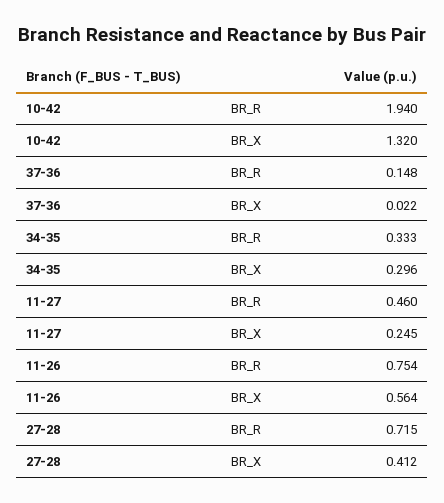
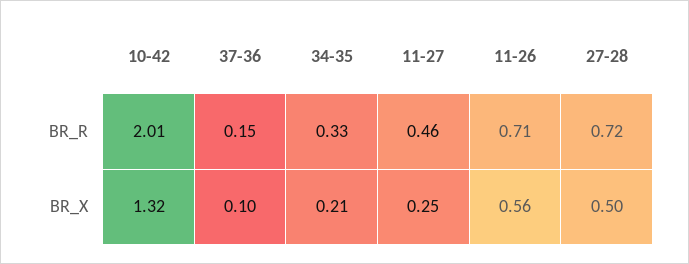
10-42, BR_R: 1.94 -> 2.01
37-36, BR_X: 0.022 -> 0.1
34-35, BR_X: 0.296 -> 0.21
11-26, BR_R: 0.754 -> 0.71
27-28, BR_X: 0.412 -> 0.5

